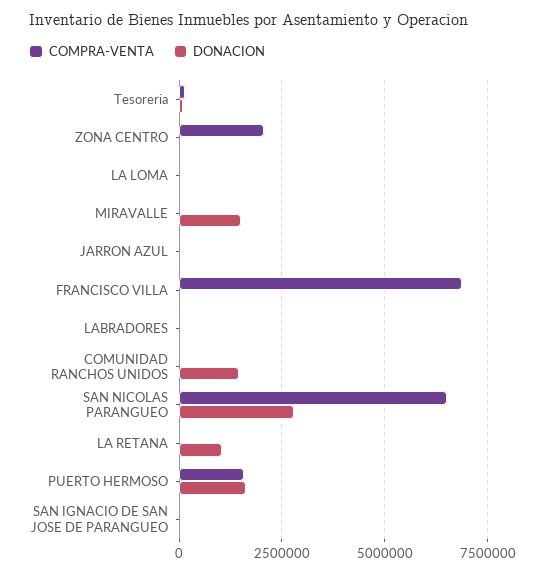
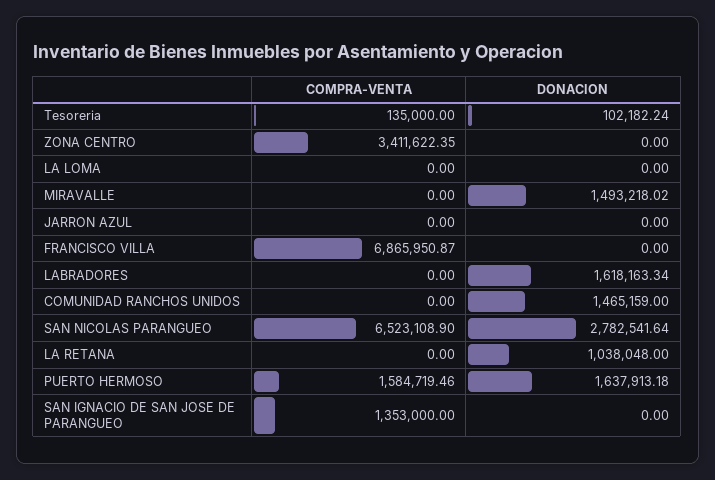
COMPRA-VENTA, ZONA CENTRO: 2000000 -> 3411622.35
DONACION, LABRADORES: 0 -> 1618163.34
COMPRA-VENTA, SAN IGNACIO DE SAN JOSE DE PARANGUEO: 0 -> 1353000

